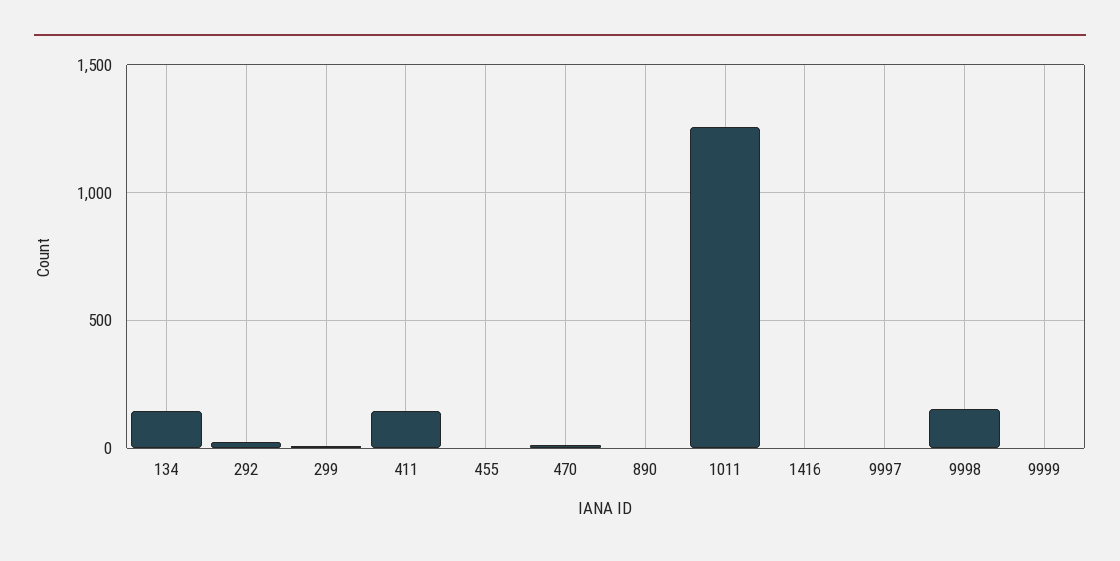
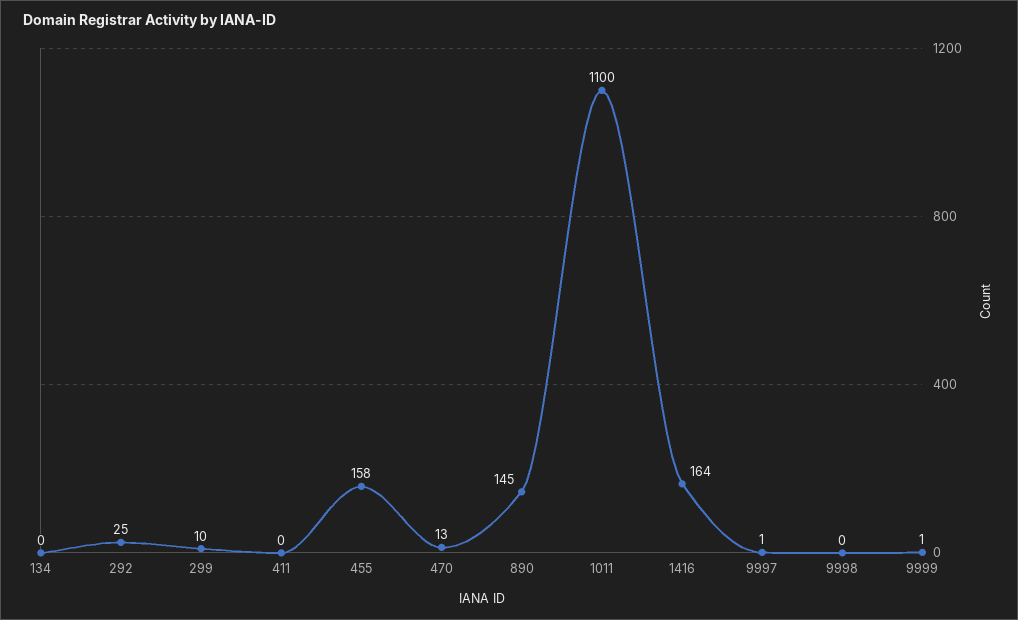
134: 150 -> 0
411: 150 -> 0
455: 0 -> 158
890: 0 -> 145
1011: 1250 -> 1100
1416: 0 -> 164
9998: 150 -> 0

